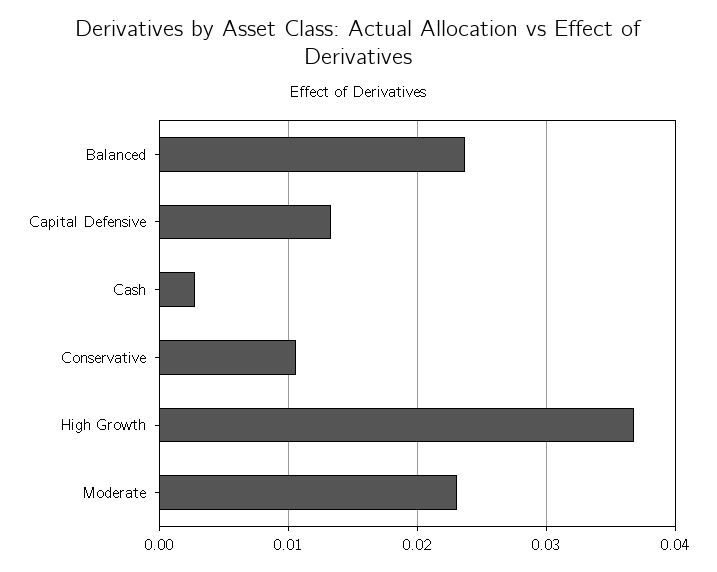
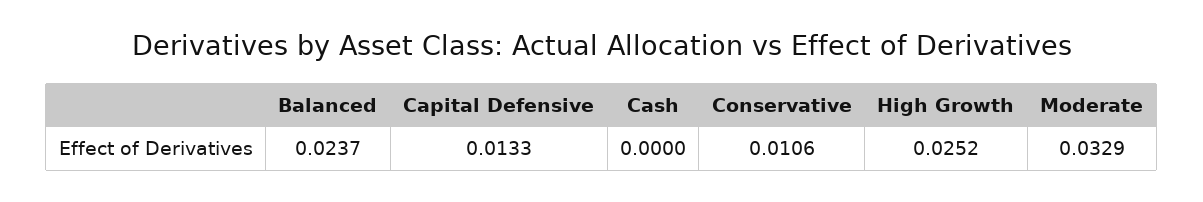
Cash: 0.003 -> 0
High Growth: 0.037 -> 0.0252
Moderate: 0.023 -> 0.0329

